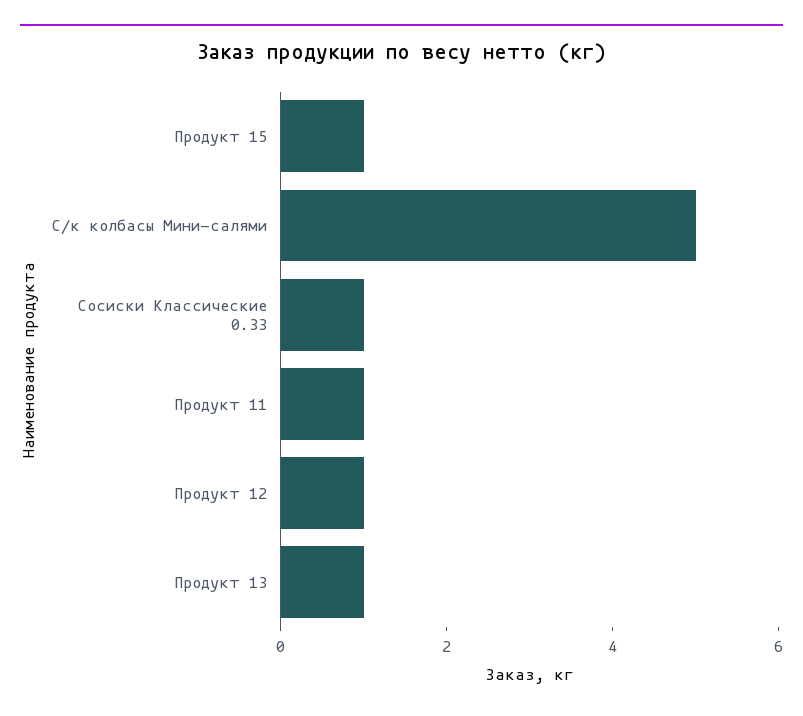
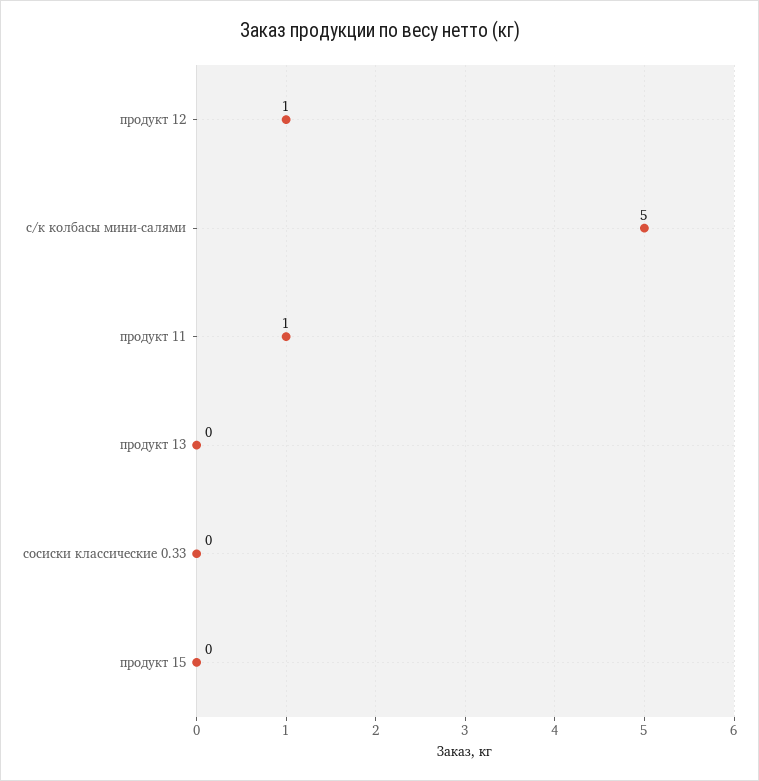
Продукт 15: 1 -> 0
Сосиски Классические 0.33: 1 -> 0
Продукт 13: 1 -> 0

